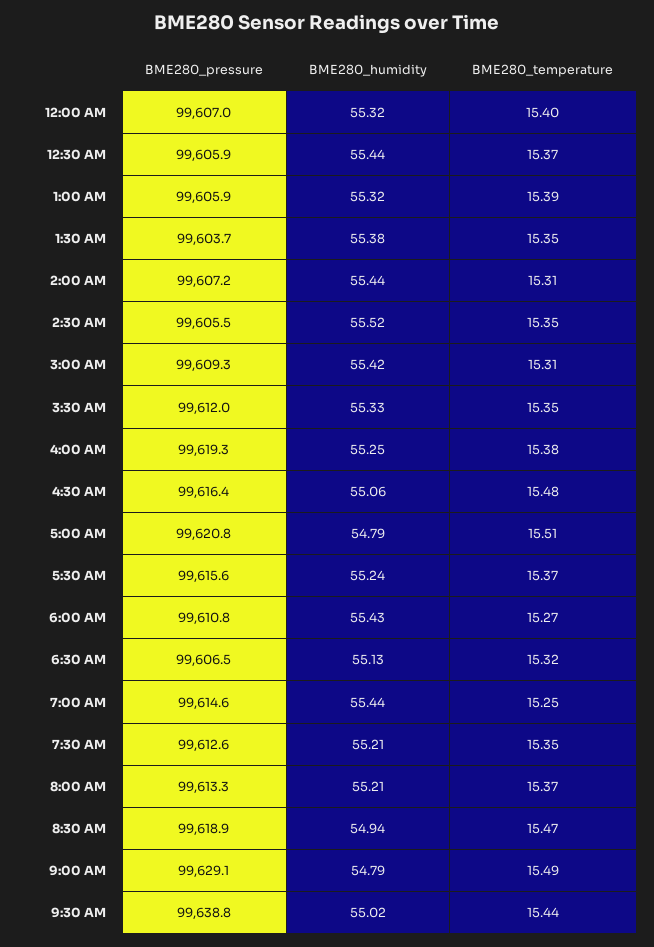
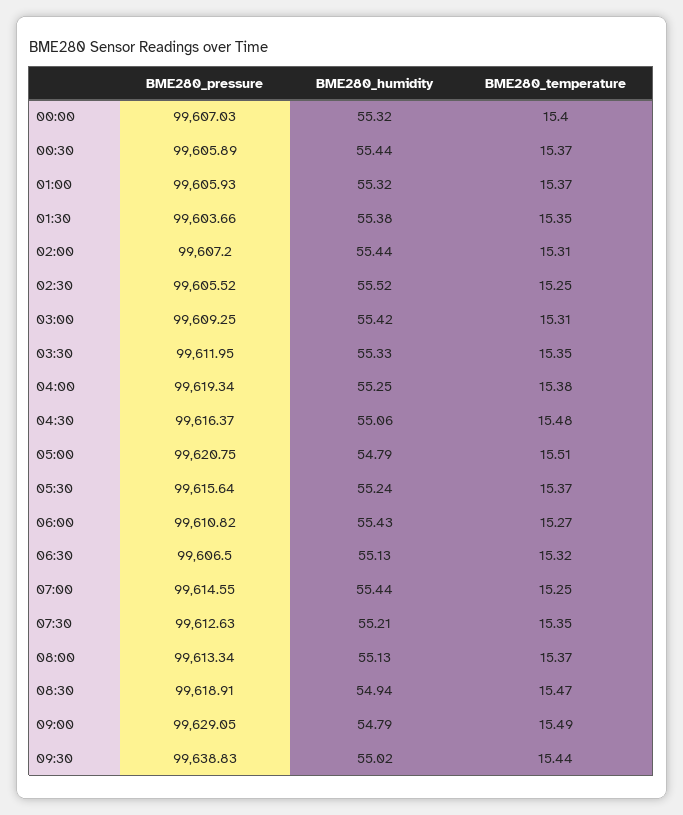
BME280_temperature, 1:00 AM: 15.39 -> 15.37
BME280_temperature, 2:30 AM: 15.35 -> 15.25
BME280_humidity, 8:00 AM: 55.21 -> 55.13

